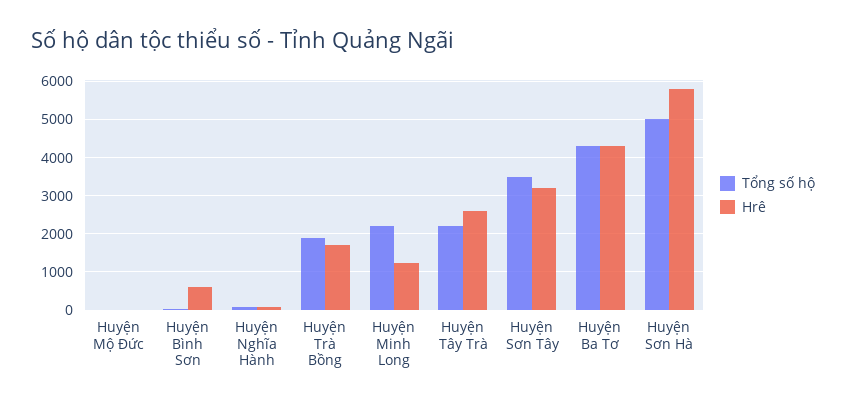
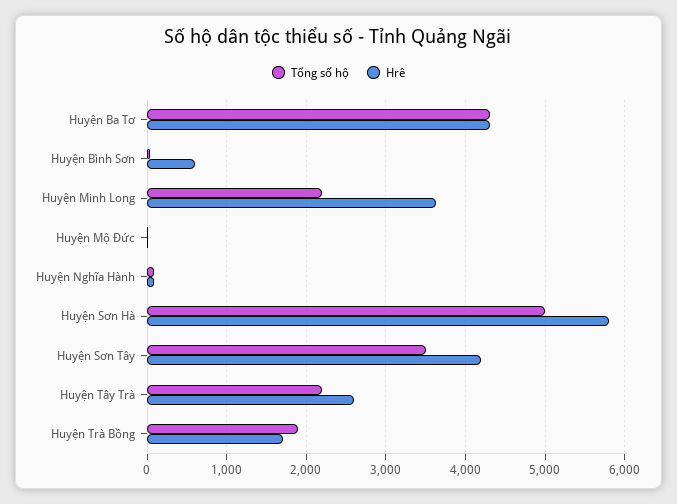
Hrê, Huyện Minh Long: 1200 -> 3600
Hrê, Huyện Sơn Tây: 3200 -> 4200

